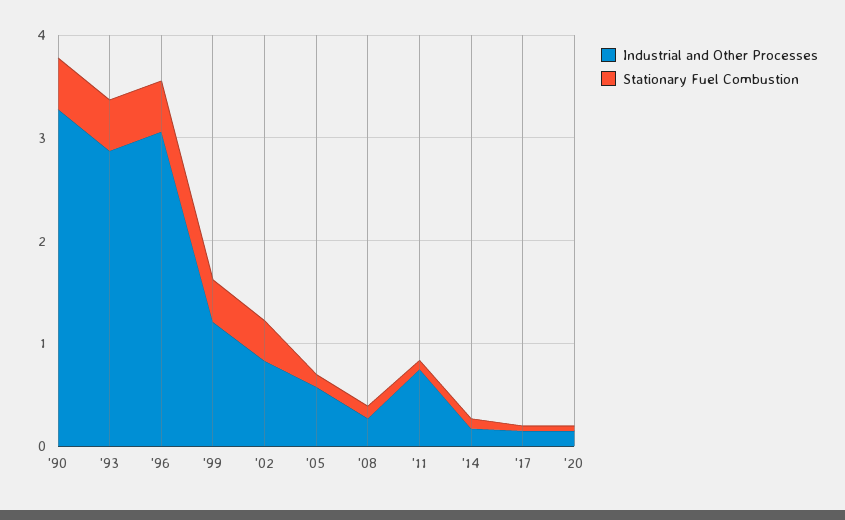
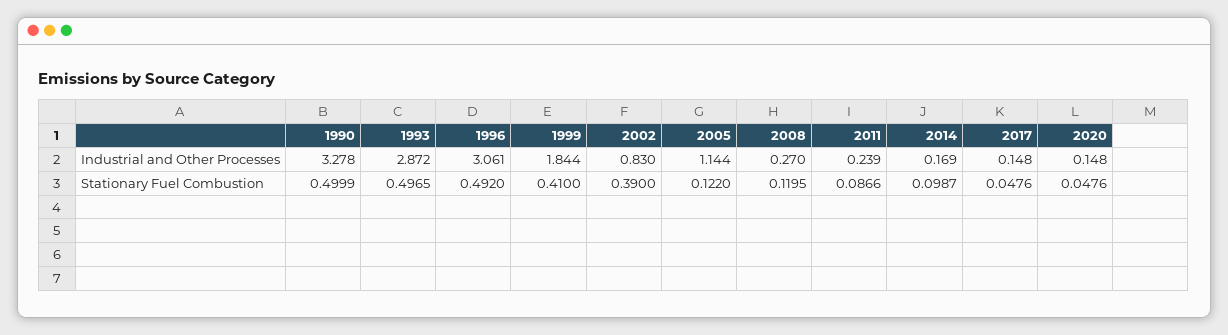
Industrial and Other Processes, '99: 1.2 -> 1.844
Industrial and Other Processes, '05: 0.6 -> 1.144
Industrial and Other Processes, '11: 0.8 -> 0.239

